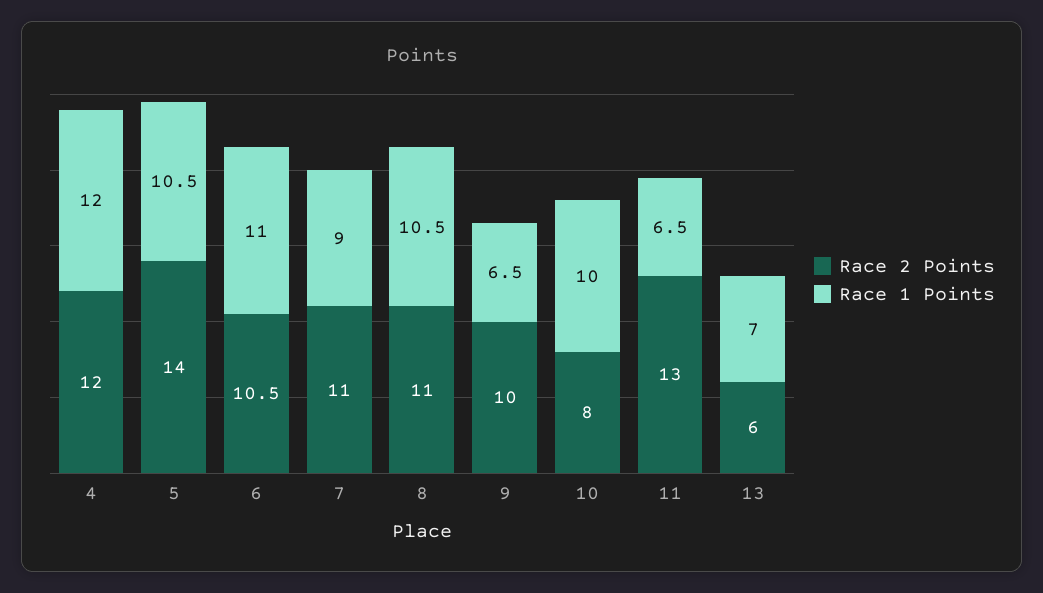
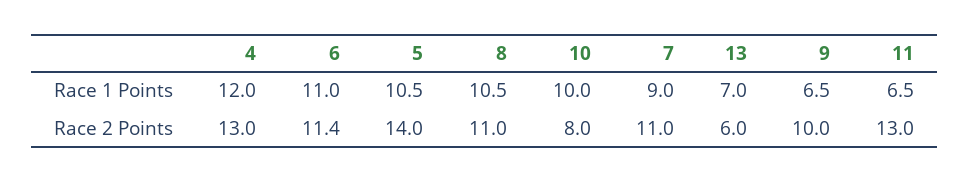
Race 2 Points, 4: 12 -> 13
Race 2 Points, 6: 10.5 -> 11.4

